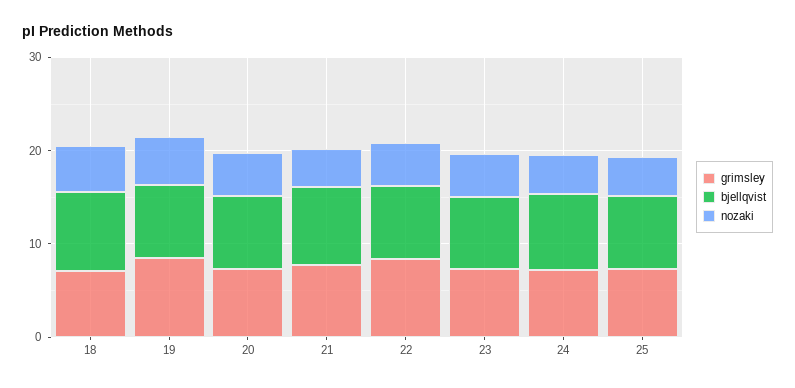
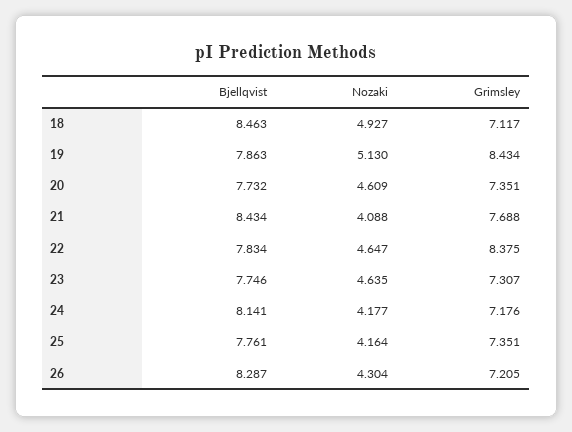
bjellqvist, 26: none -> 8.287
nozaki, 26: none -> 4.304
grimsley, 26: none -> 7.205

